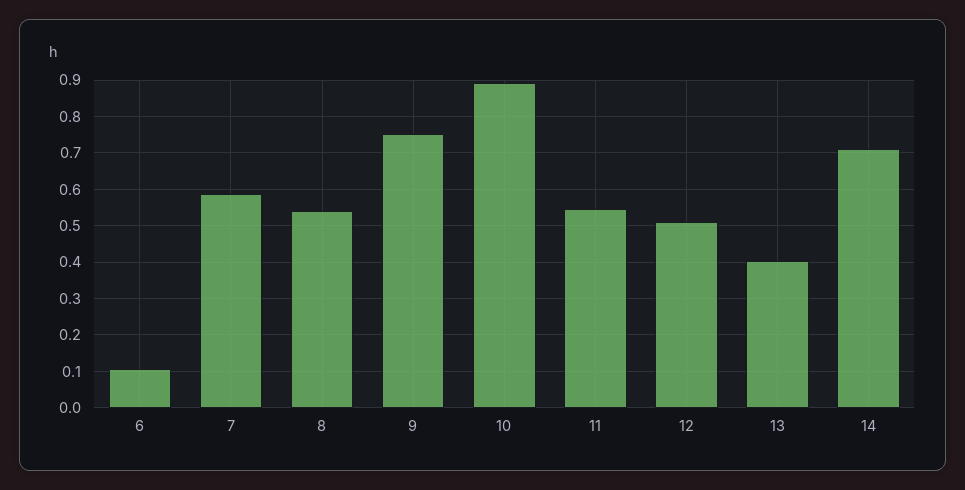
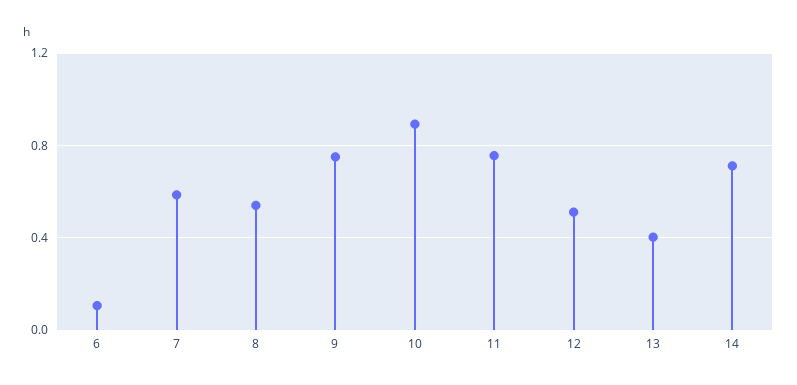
11: 0.54 -> 0.75

